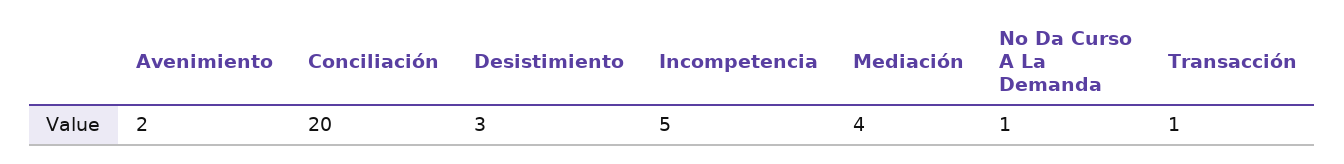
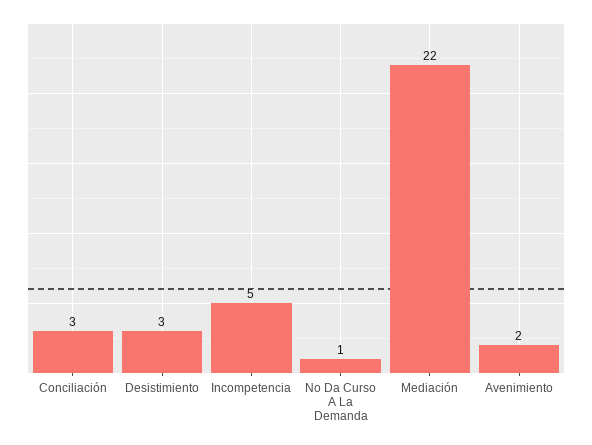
Conciliación: 20 -> 3
Mediación: 4 -> 22
Transacción: 1 -> none

